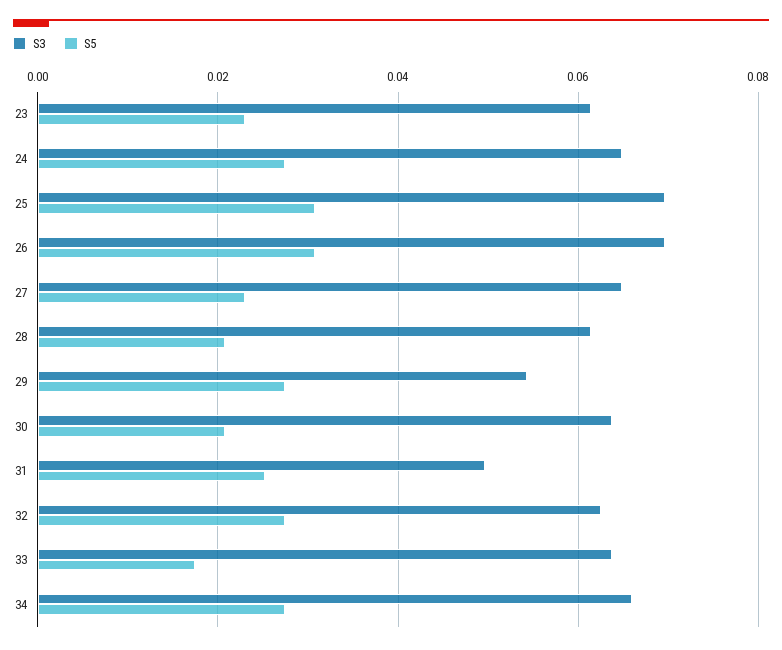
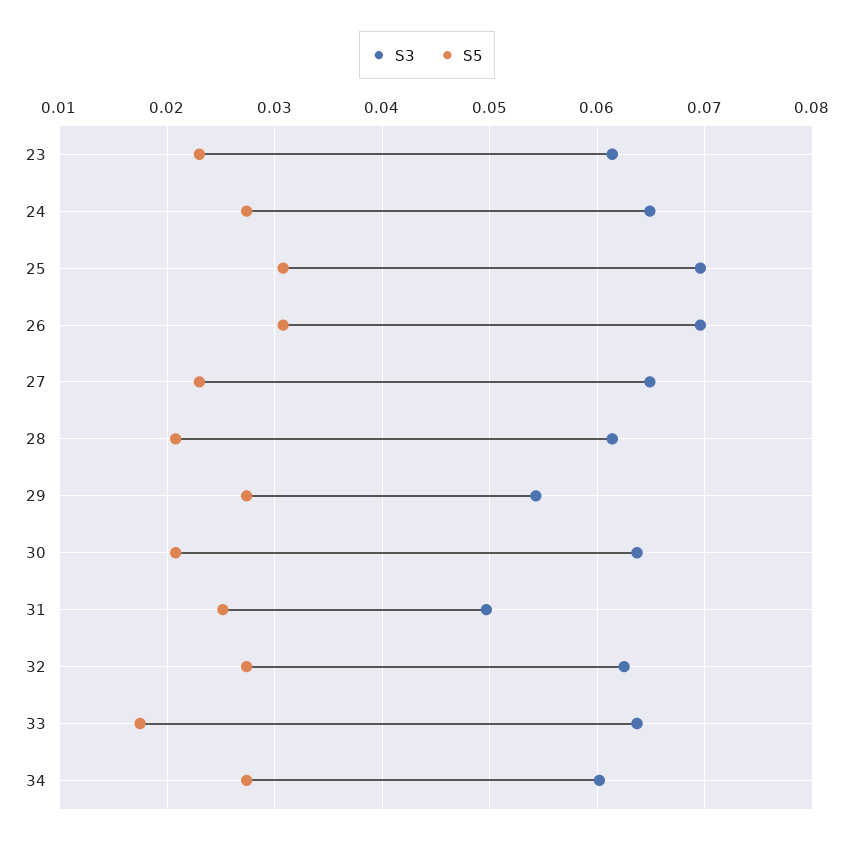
S3, 34: 0.066 -> 0.06

